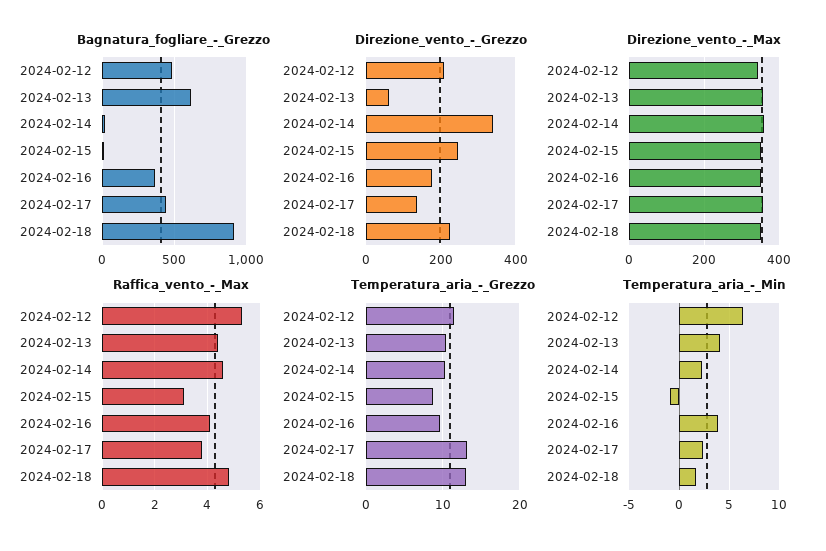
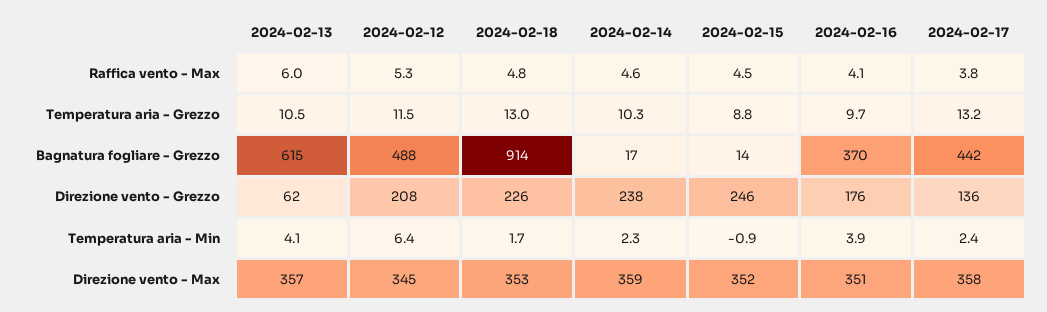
Direzione_vento_-_Grezzo, 2024-02-14: 340 -> 238
Raffica_vento_-_Max, 2024-02-13: 4.5 -> 6
Raffica_vento_-_Max, 2024-02-15: 3 -> 4.5

